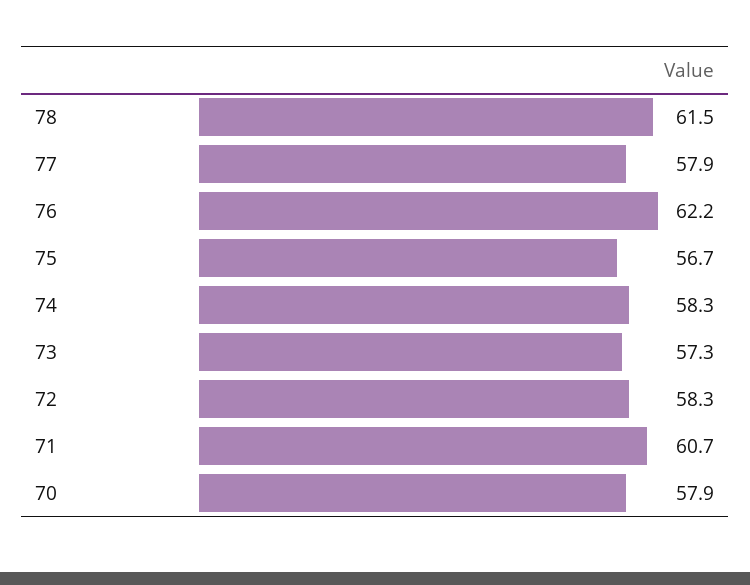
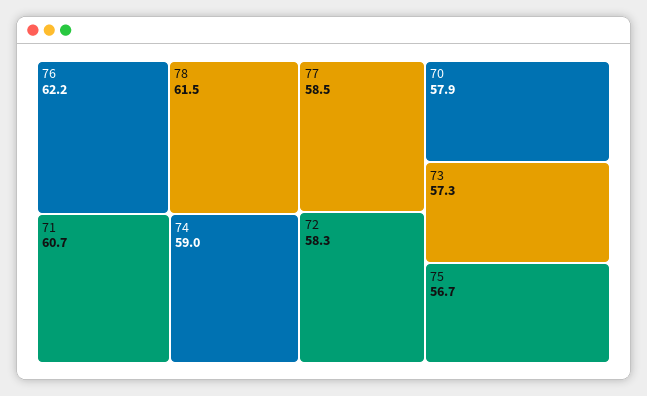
77: 57.9 -> 58.5
74: 58.3 -> 59

